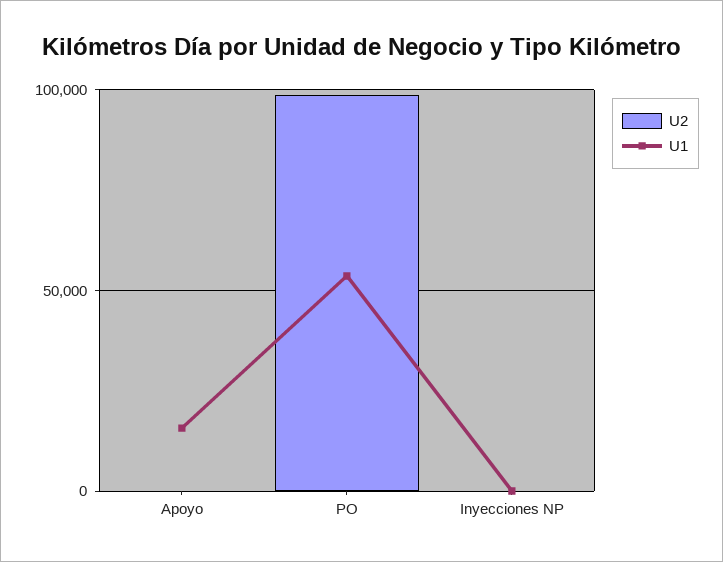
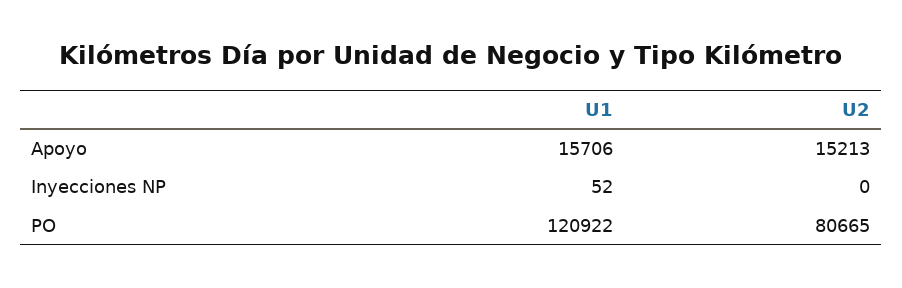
U2, Apoyo: 0 -> 15213
U2, PO: 100000 -> 80665
U1, PO: 55000 -> 120922

